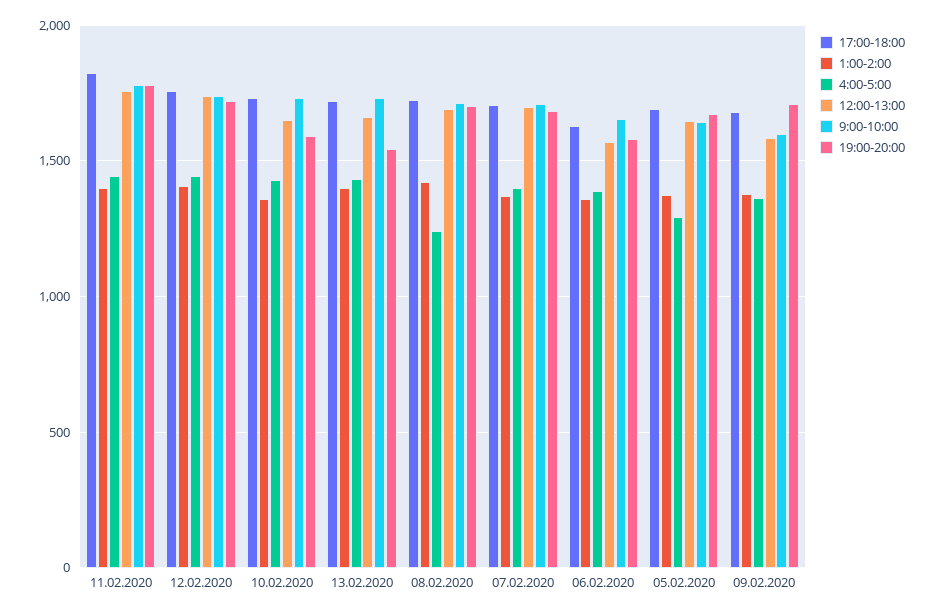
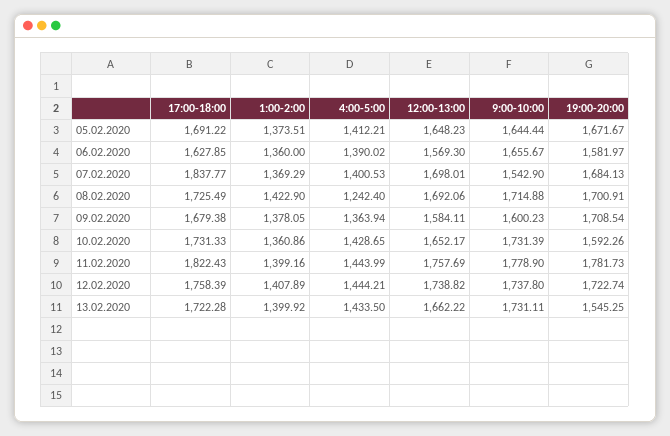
17:00-18:00, 07.02.2020: 1700 -> 1837.77
9:00-10:00, 07.02.2020: 1700 -> 1542.9
4:00-5:00, 05.02.2020: 1300 -> 1412.21

